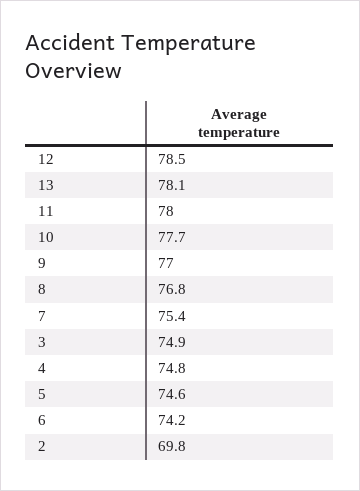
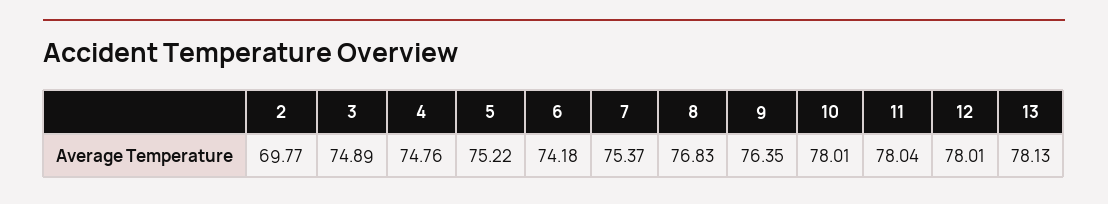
12: 78.5 -> 78.01
10: 77.7 -> 78.01
9: 77 -> 76.35
5: 74.6 -> 75.22

